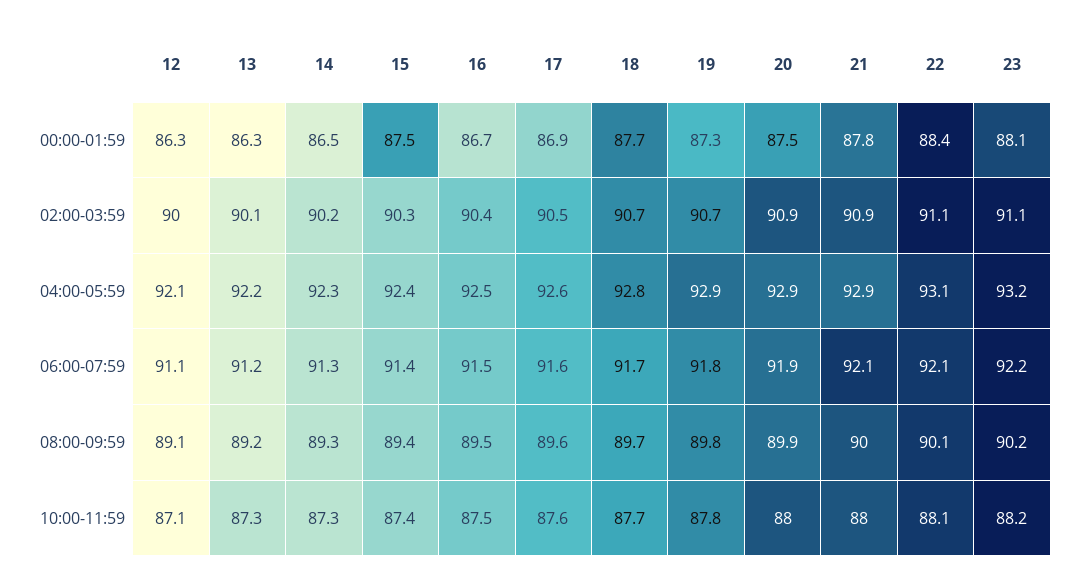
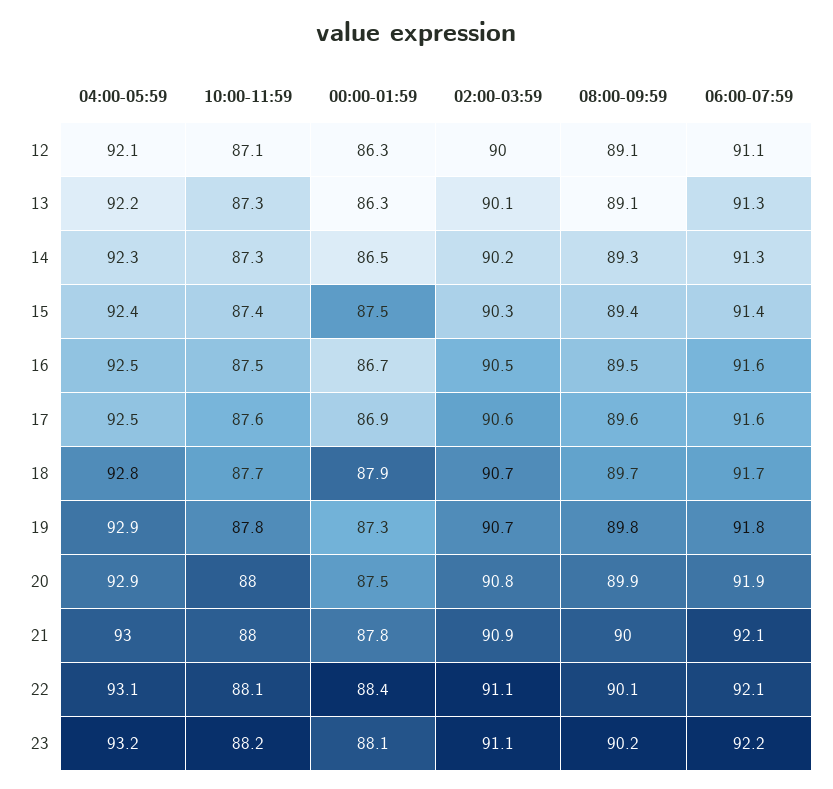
18, 00:00-01:59: 87.7 -> 87.9
16, 02:00-03:59: 90.4 -> 90.5
17, 02:00-03:59: 90.5 -> 90.6
20, 02:00-03:59: 90.9 -> 90.8
17, 04:00-05:59: 92.6 -> 92.5
21, 04:00-05:59: 92.9 -> 93
13, 06:00-07:59: 91.2 -> 91.3
16, 06:00-07:59: 91.5 -> 91.6
13, 08:00-09:59: 89.2 -> 89.1

